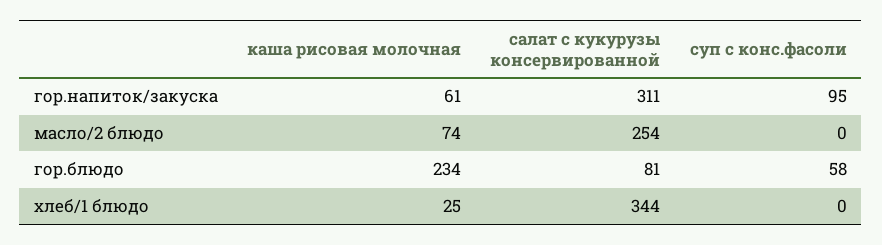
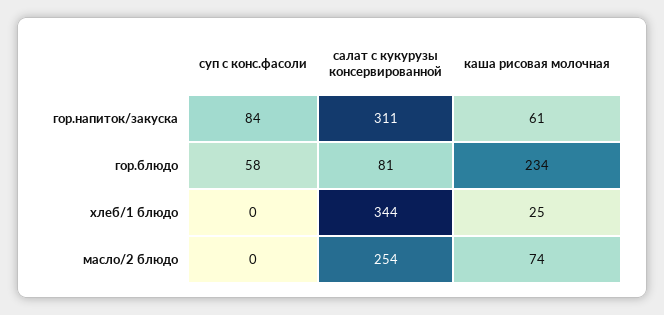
суп с конс.фасоли, гор.напиток/закуска: 95 -> 84

